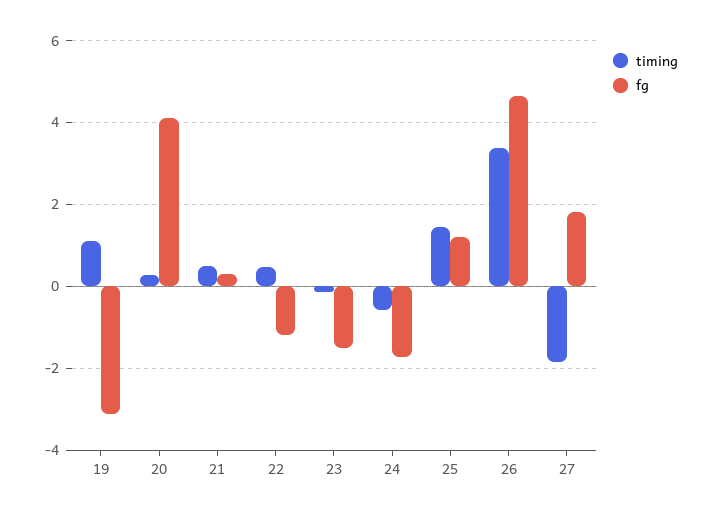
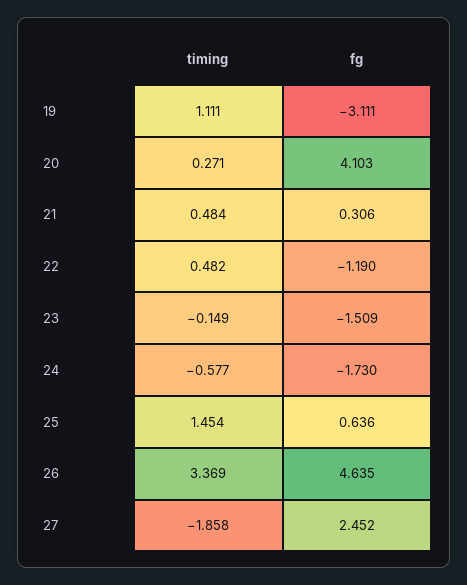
fg, 25: 1.2 -> 0.636
fg, 27: 1.8 -> 2.452

